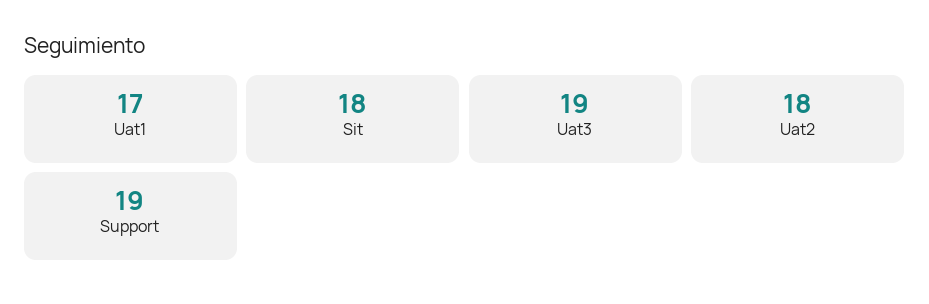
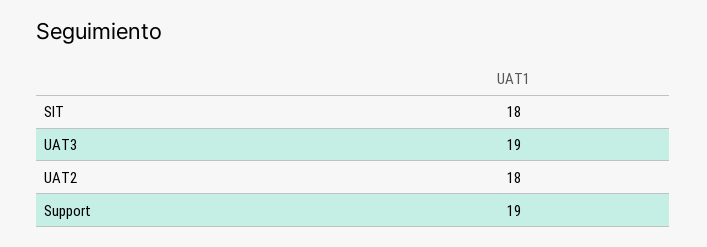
Uat1: 17 -> none

